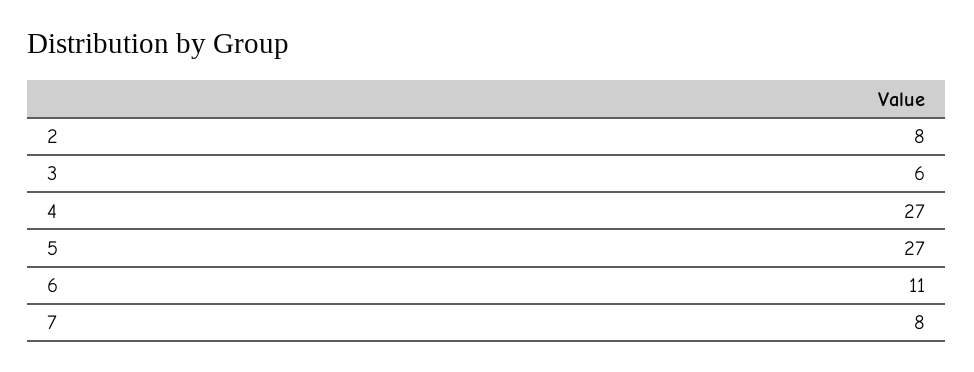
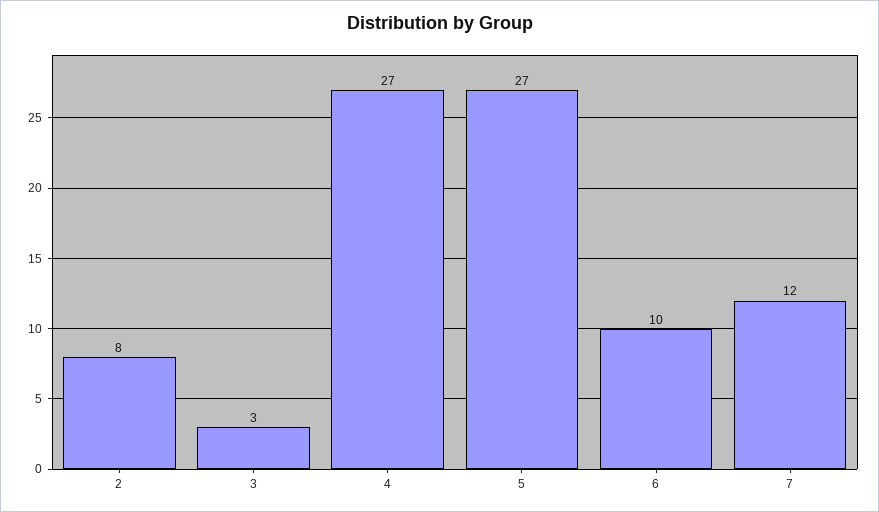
3: 6 -> 3
6: 11 -> 10
7: 8 -> 12

